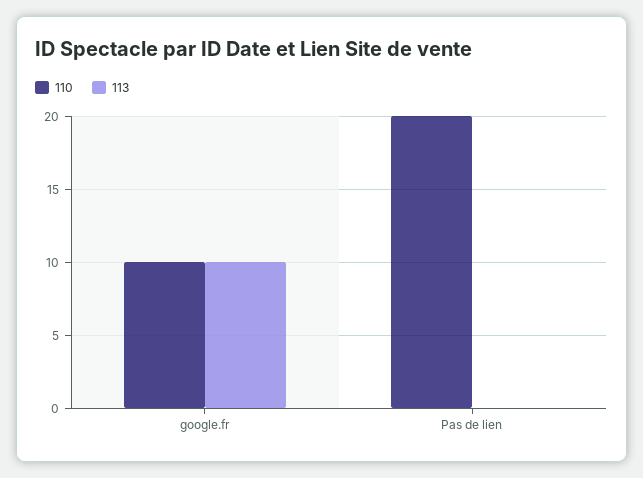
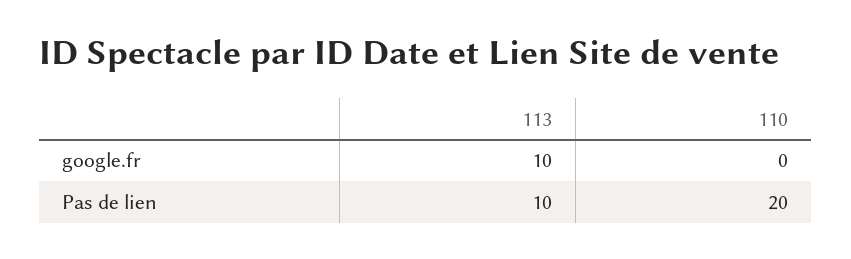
110, google.fr: 10 -> 0
113, Pas de lien: 0 -> 10

